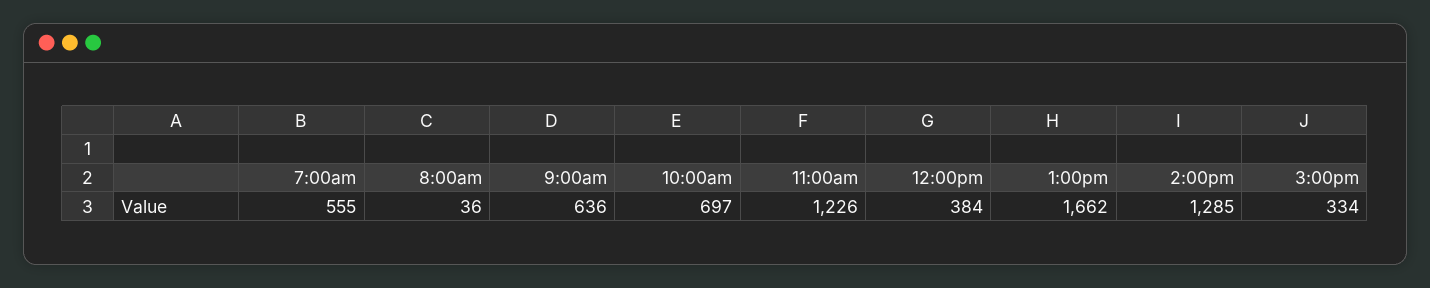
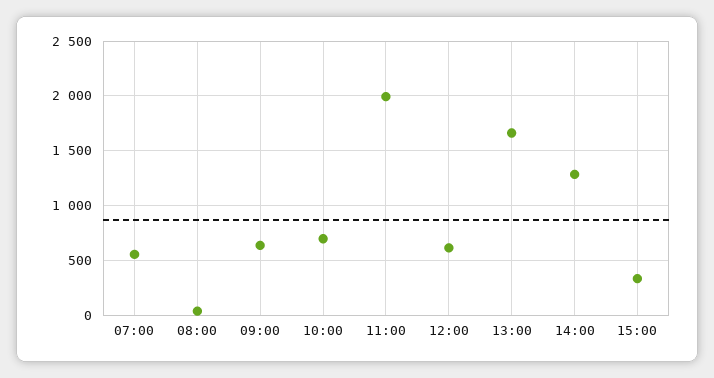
11:00am: 1226 -> 2000
12:00pm: 384 -> 600

